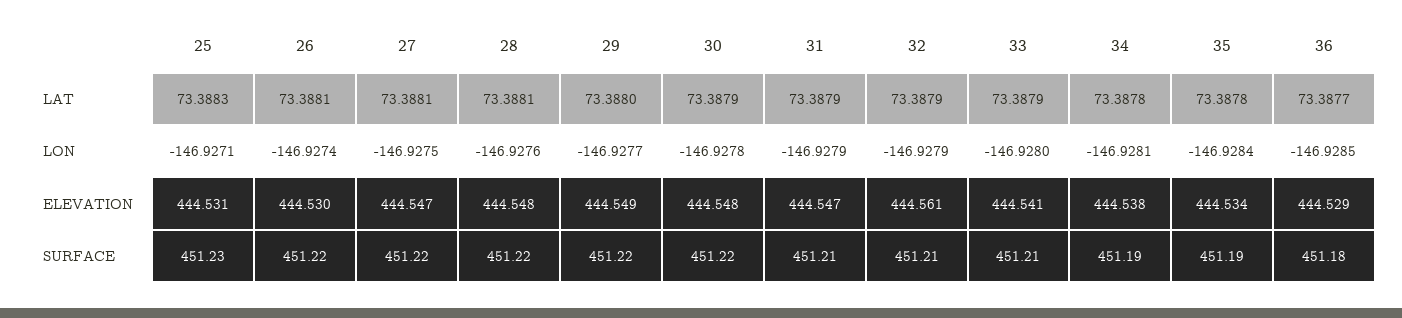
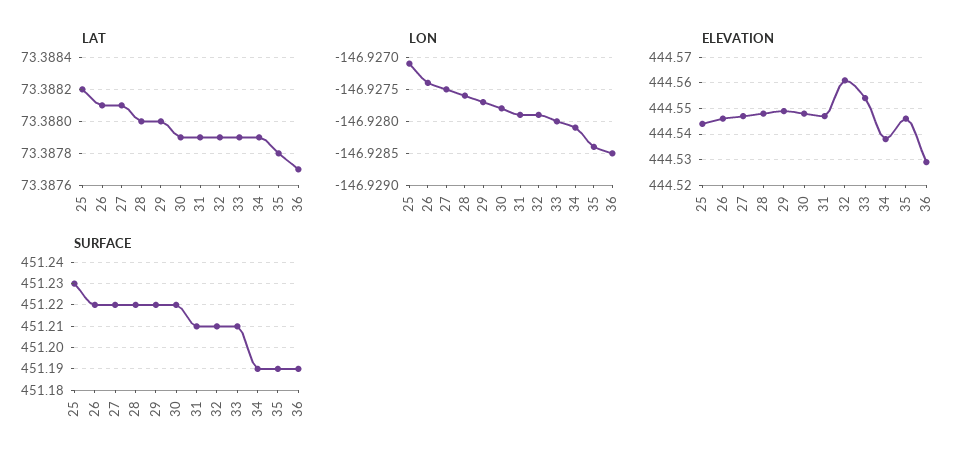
LAT, 25: 73.3883 -> 73.3882
LAT, 28: 73.3881 -> 73.388
LAT, 34: 73.3878 -> 73.3879
ELEVATION, 25: 444.531 -> 444.545
ELEVATION, 26: 444.53 -> 444.545
ELEVATION, 33: 444.541 -> 444.555
ELEVATION, 35: 444.534 -> 444.545
SURFACE, 36: 451.18 -> 451.19

